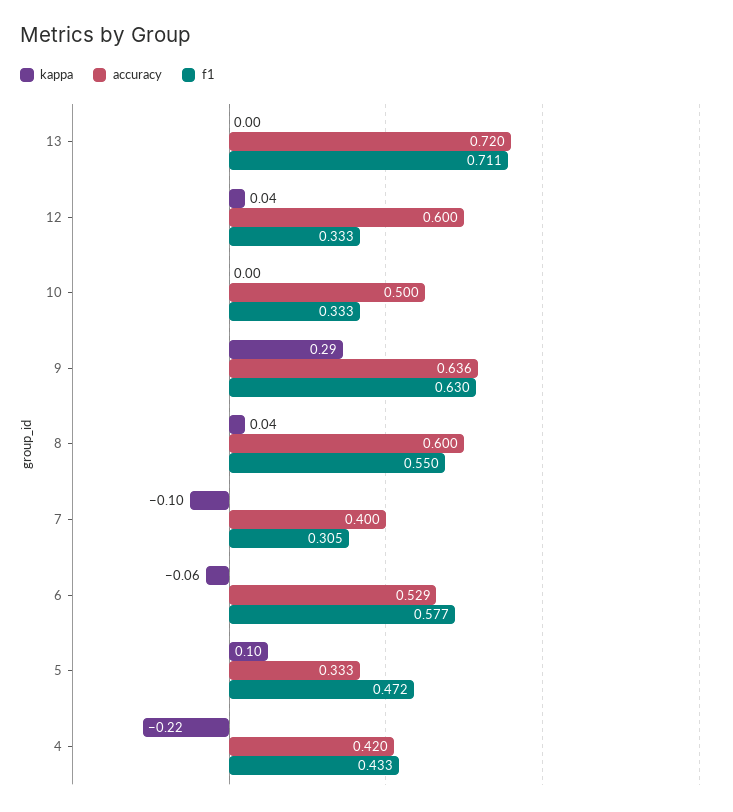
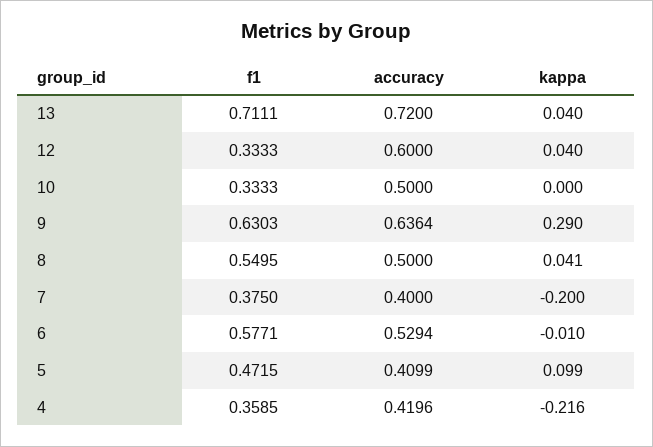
kappa, 13: 0 -> 0.04
accuracy, 8: 0.6 -> 0.5
kappa, 7: -0.1 -> -0.2
f1, 7: 0.305 -> 0.375
kappa, 6: -0.06 -> -0.01
accuracy, 5: 0.333 -> 0.4099
f1, 4: 0.433 -> 0.3585

